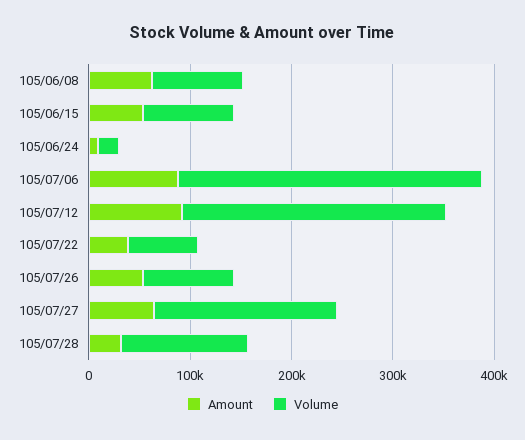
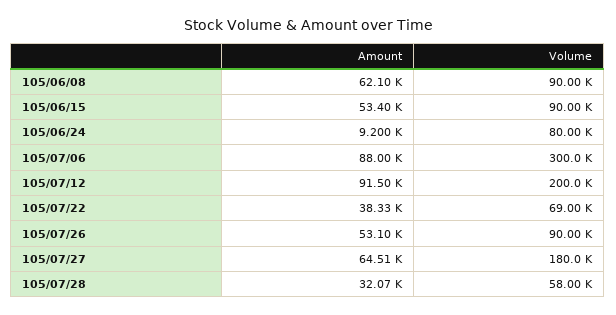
Volume, 105/06/24: 20000 -> 80000
Volume, 105/07/12: 260000 -> 200000
Volume, 105/07/28: 120000 -> 58000

